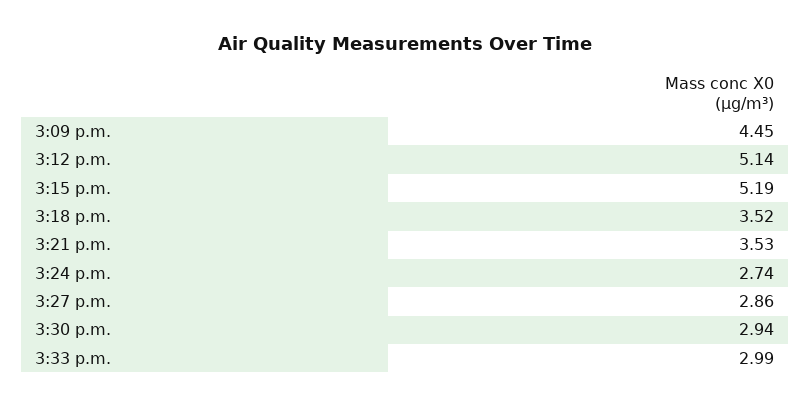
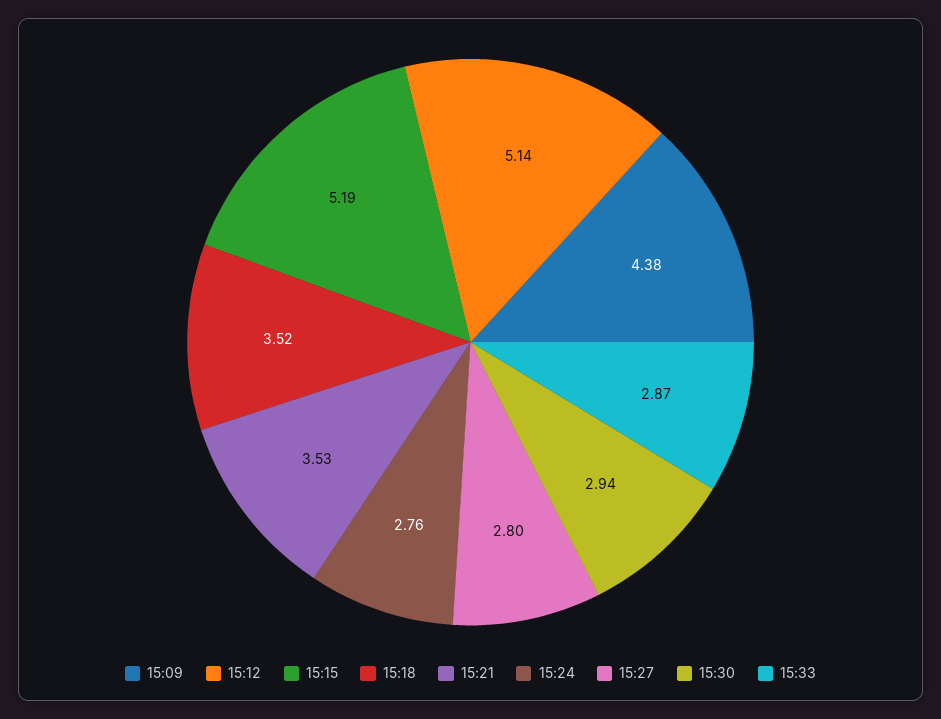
3:09 p.m.: 4.45 -> 4.38
3:24 p.m.: 2.74 -> 2.76
3:27 p.m.: 2.86 -> 2.8
3:33 p.m.: 2.99 -> 2.87

